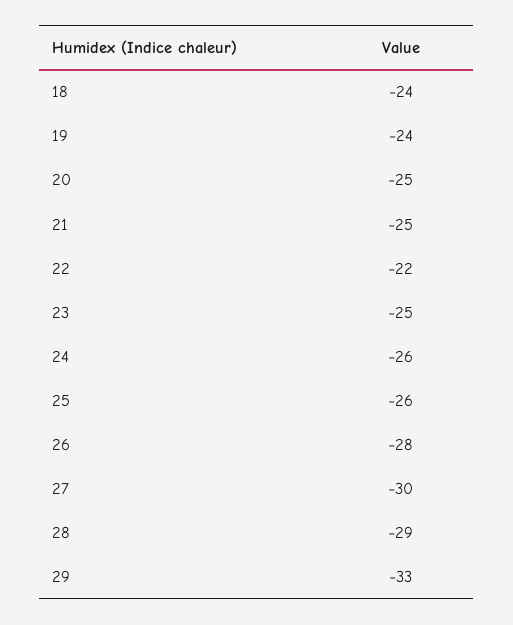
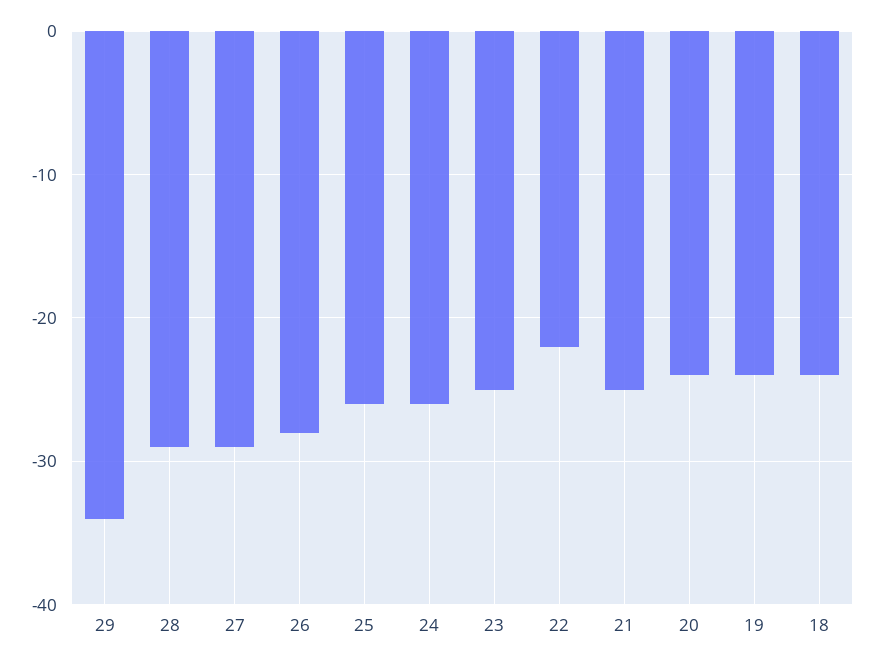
20: -25 -> -24
27: -30 -> -29
29: -33 -> -34

